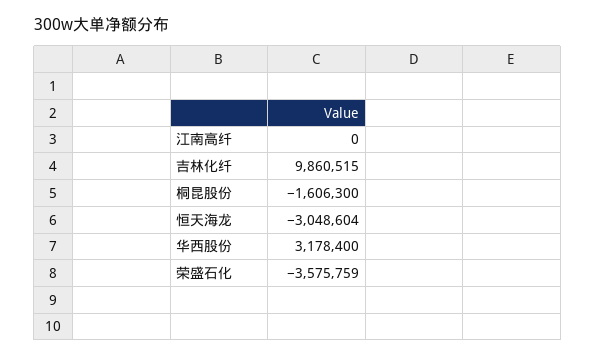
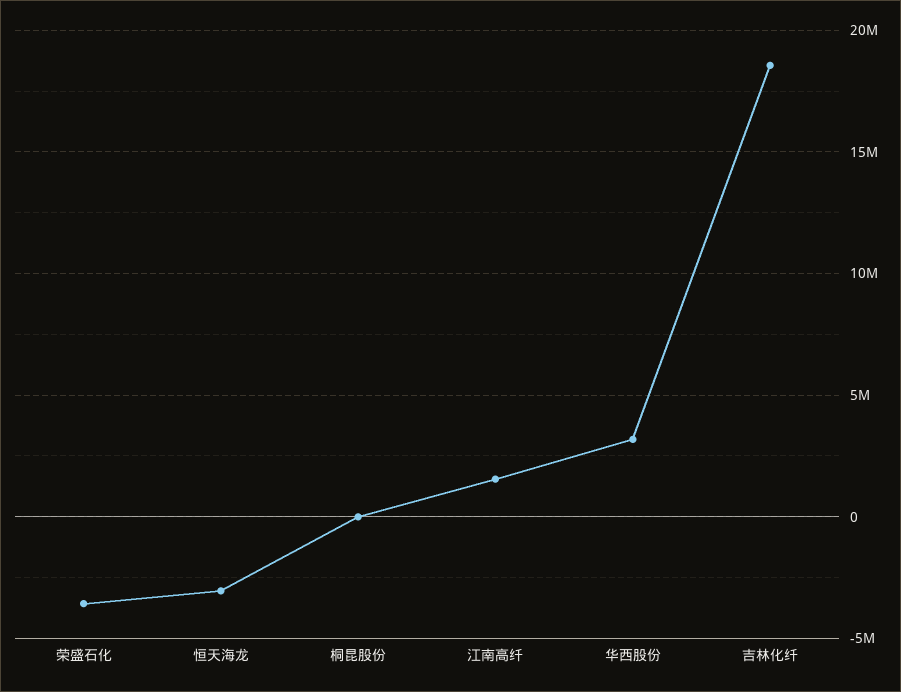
江南高纤: 0 -> 1500000
吉林化纤: 9860515 -> 18500000
桐昆股份: -1606300 -> 0

